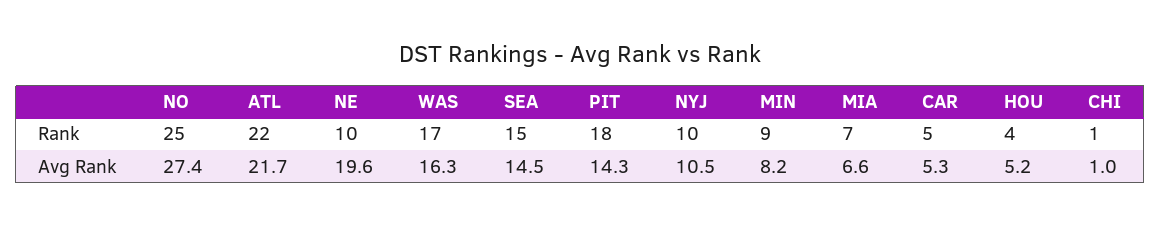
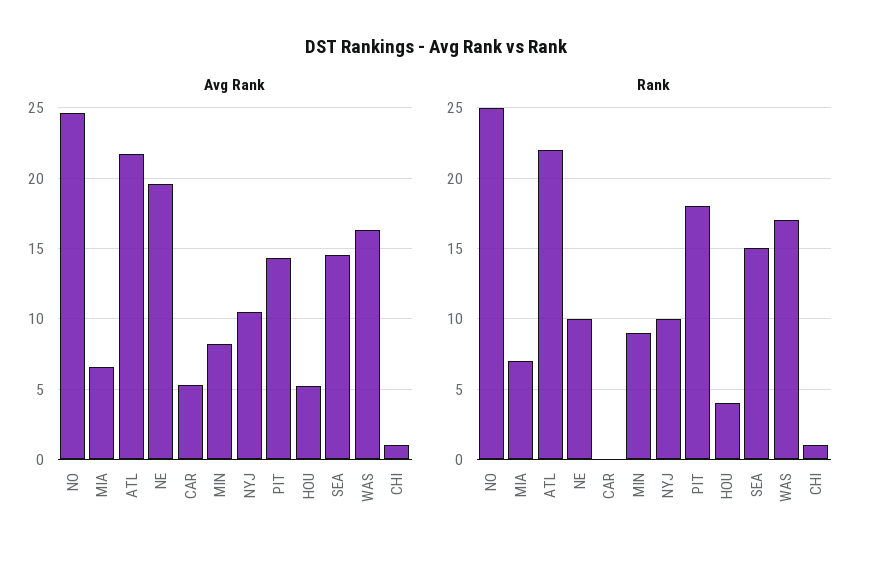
Rank, CAR: 5 -> 0
Avg Rank, NO: 27.4 -> 24.5

